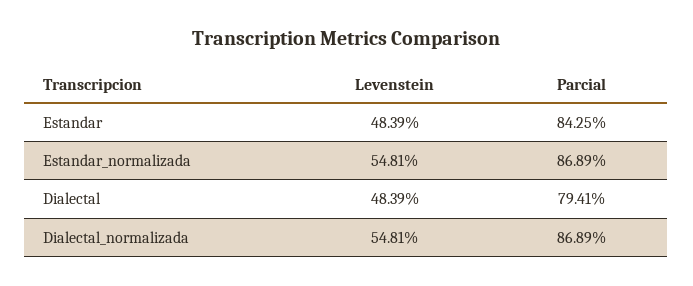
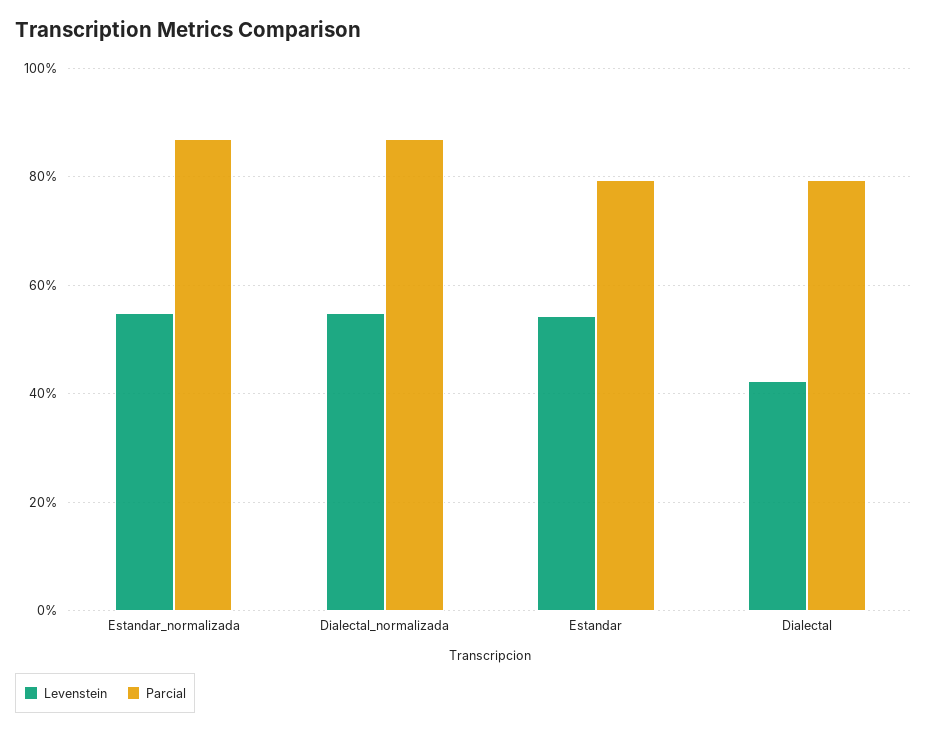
Levenstein, Estandar: 48.39 -> 54
Parcial, Estandar: 84.25 -> 80
Levenstein, Dialectal: 48.39 -> 42

